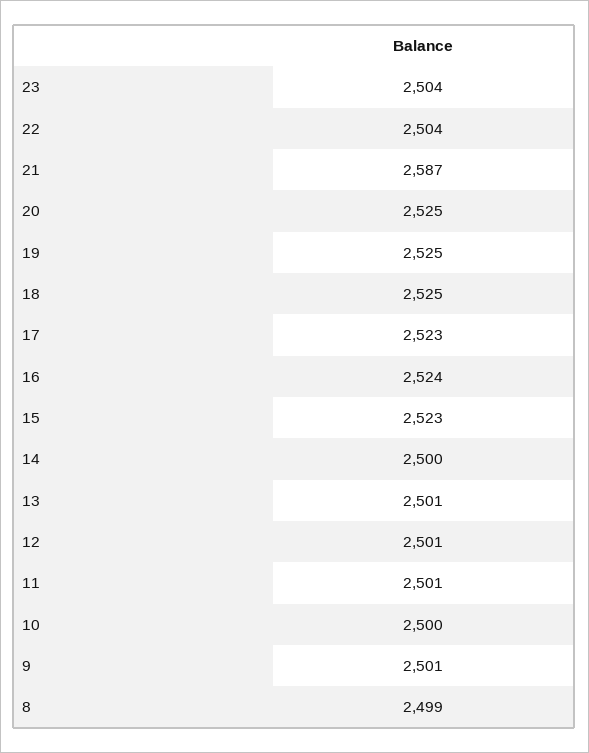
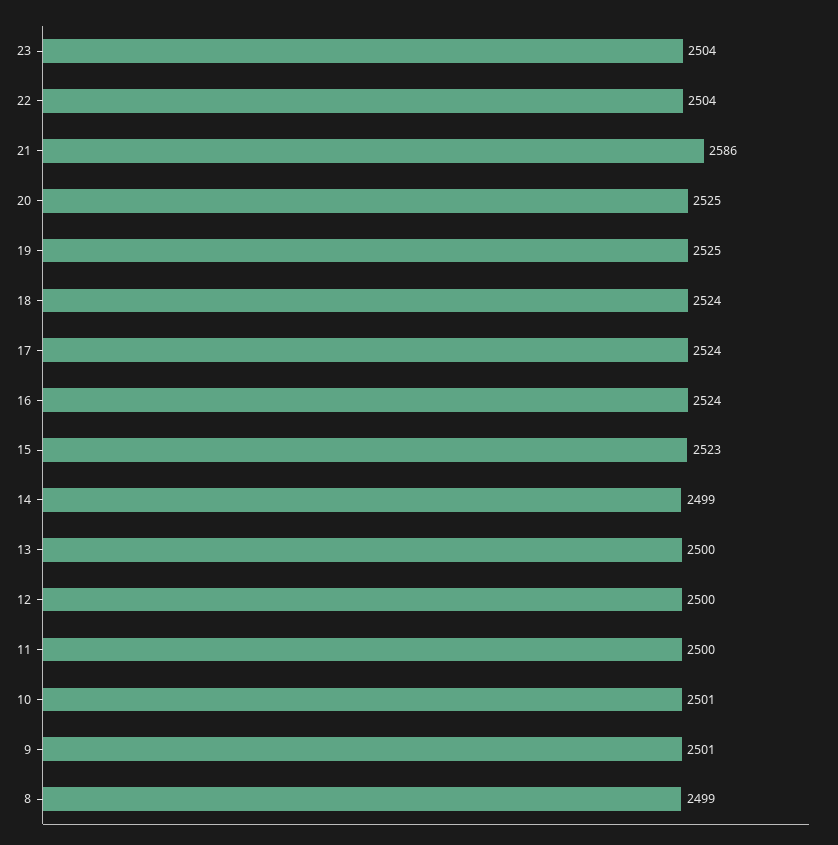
21: 2587 -> 2586
18: 2525 -> 2524
17: 2523 -> 2524
14: 2500 -> 2499
13: 2501 -> 2500
12: 2501 -> 2500
11: 2501 -> 2500
10: 2500 -> 2501

